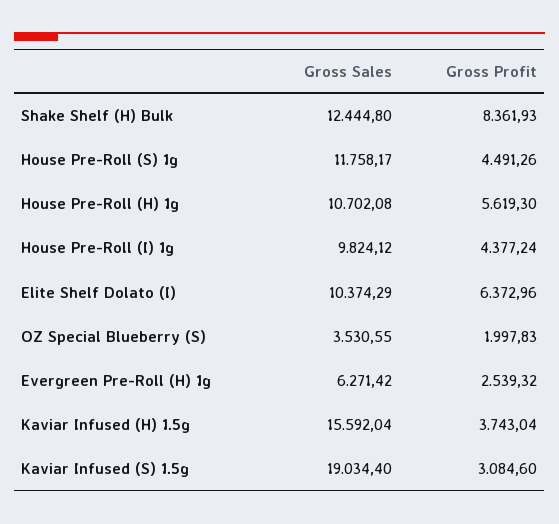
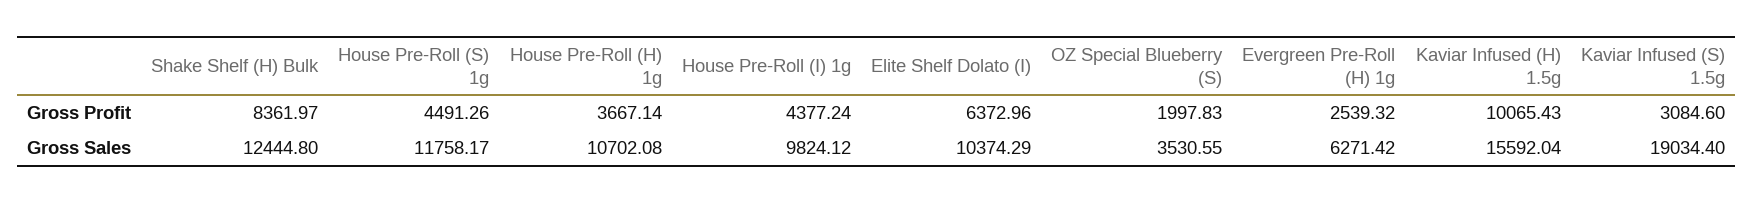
Gross Profit, Shake Shelf (H) Bulk: 8361.93 -> 8361.97
Gross Profit, House Pre-Roll (H) 1g: 5619.3 -> 3667.14
Gross Profit, Kaviar Infused (H) 1.5g: 3743.04 -> 10065.43

